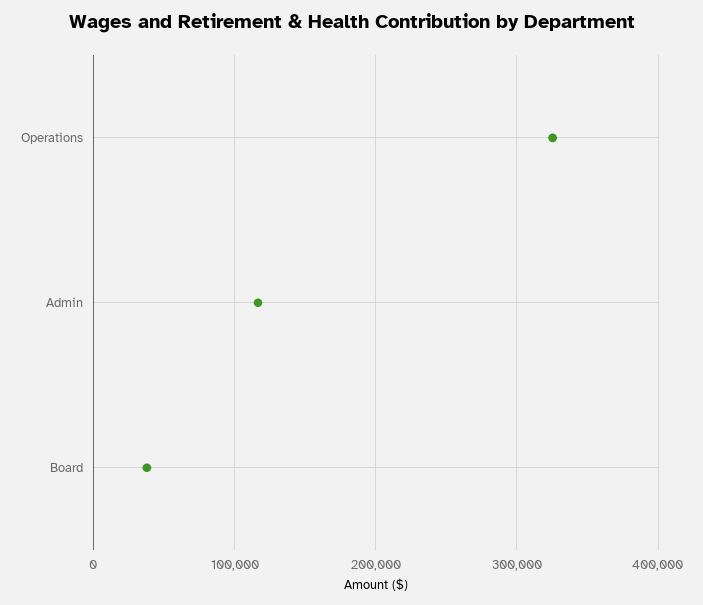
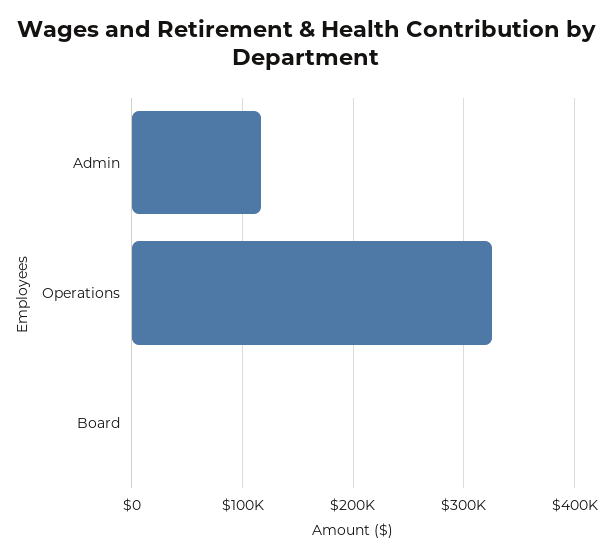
Board: 40000 -> 0

